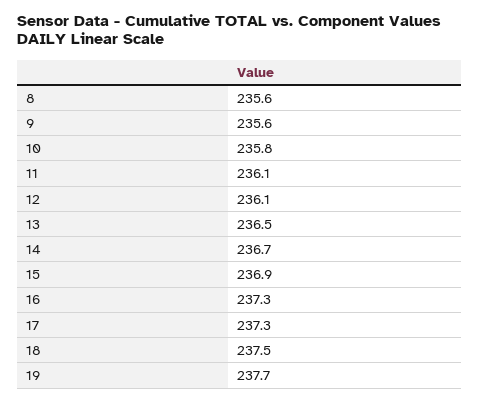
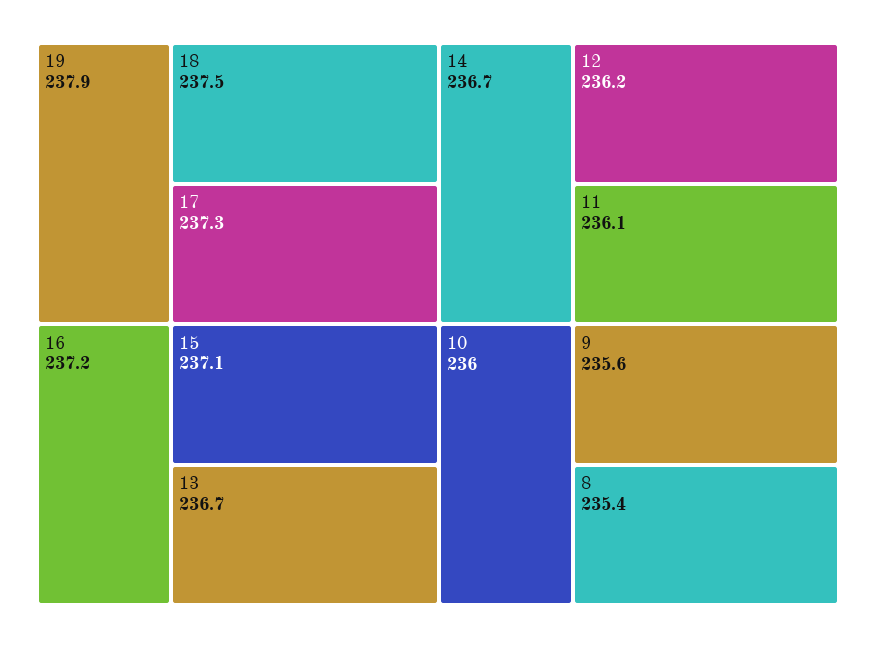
8: 235.6 -> 235.4
10: 235.8 -> 236
12: 236.1 -> 236.2
13: 236.5 -> 236.7
15: 236.9 -> 237.1
16: 237.3 -> 237.2
19: 237.7 -> 237.9

